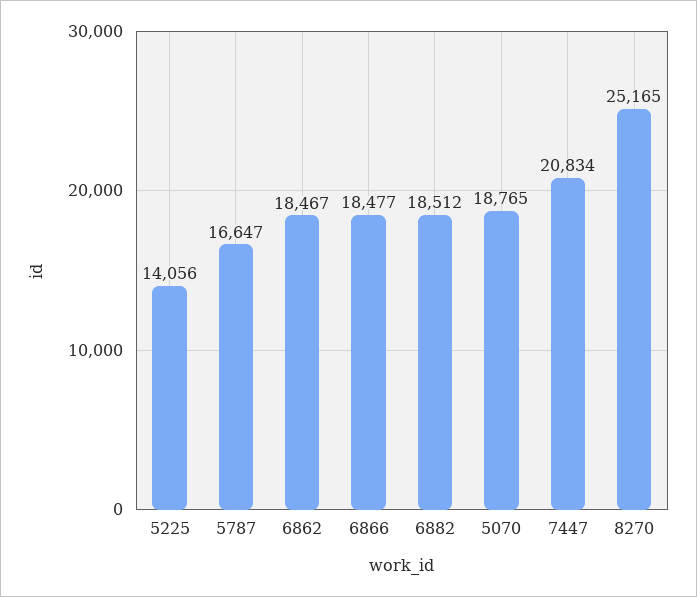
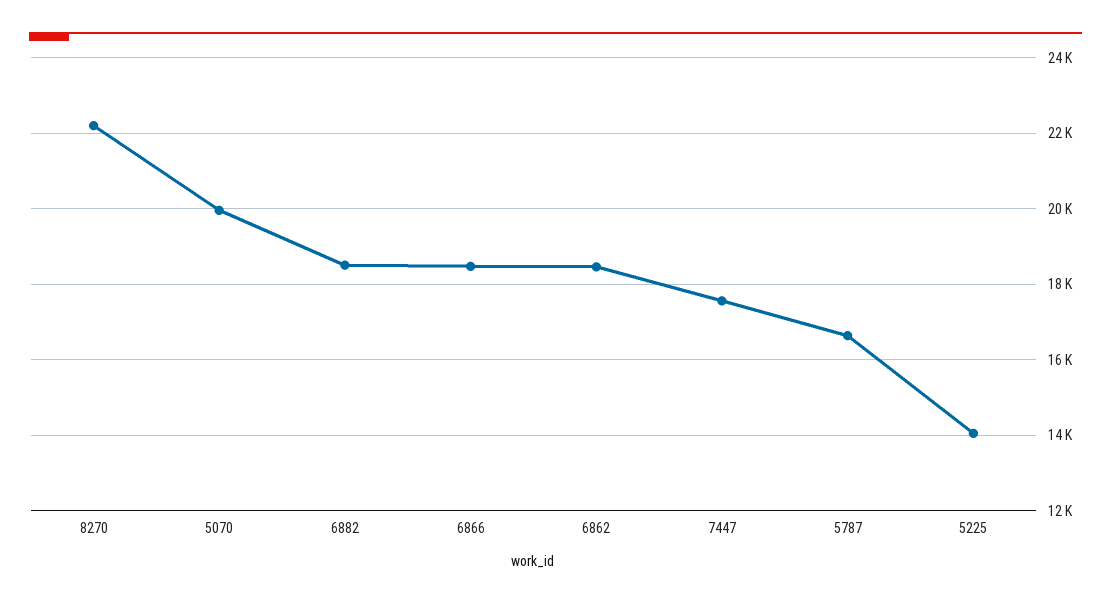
5070: 18765 -> 20000
7447: 20834 -> 17600
8270: 25165 -> 22200

